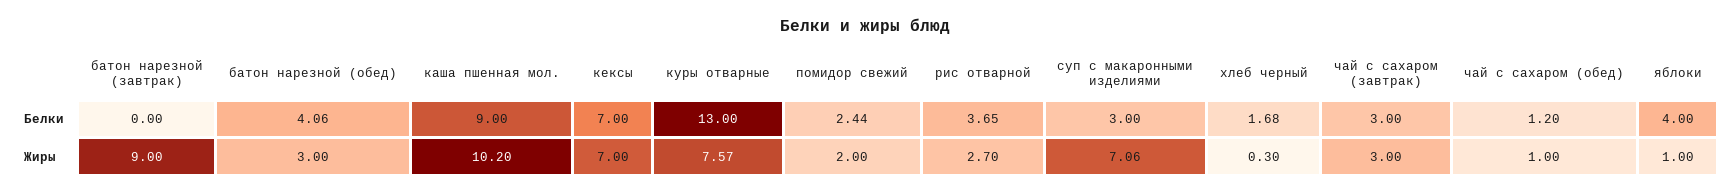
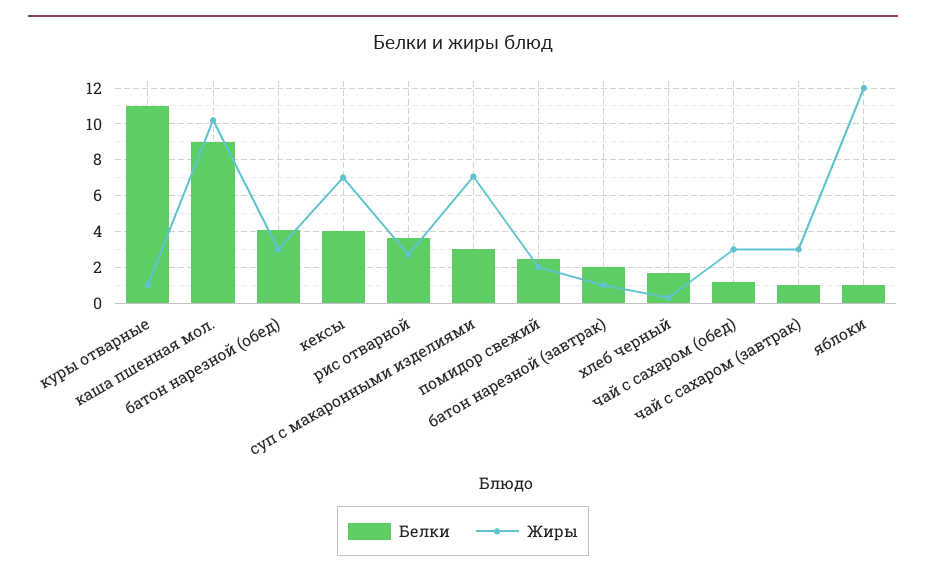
Белки, батон нарезной (завтрак): 0 -> 2
Белки, кексы: 7 -> 4
Белки, куры отварные: 13 -> 11
Белки, чай с сахаром (завтрак): 3 -> 1
Белки, яблоки: 4 -> 1
Жиры, батон нарезной (завтрак): 9 -> 1
Жиры, куры отварные: 7.57 -> 1
Жиры, чай с сахаром (обед): 1 -> 3
Жиры, яблоки: 1 -> 12

